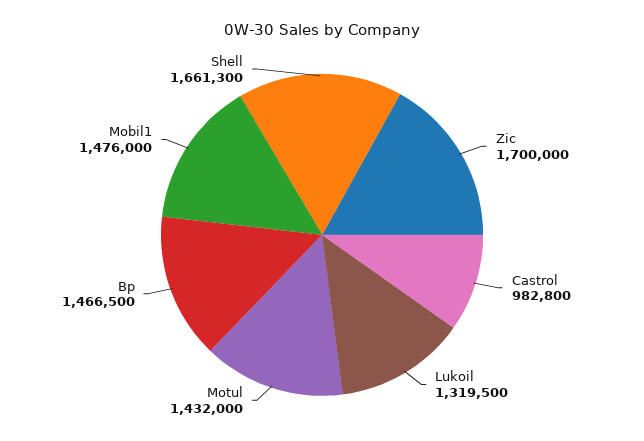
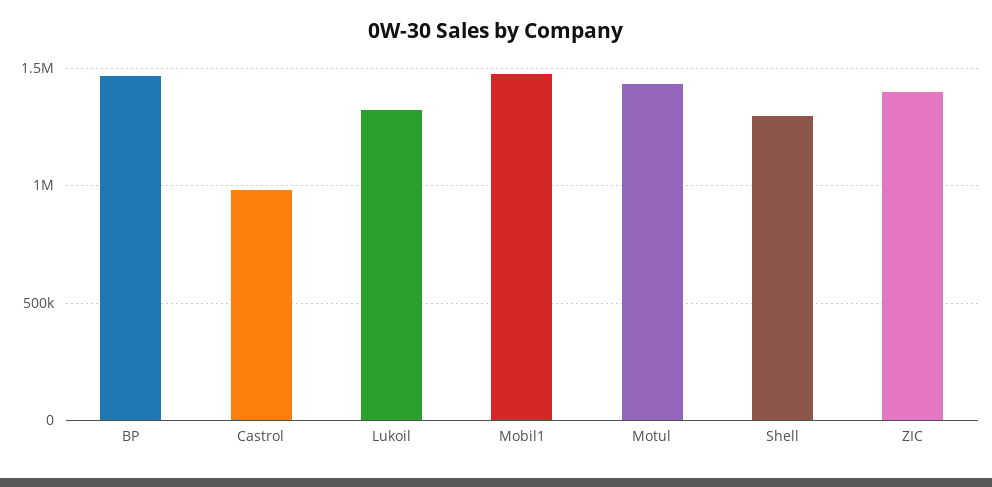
Zic: 1700000 -> 1400000
Shell: 1661300 -> 1300000

